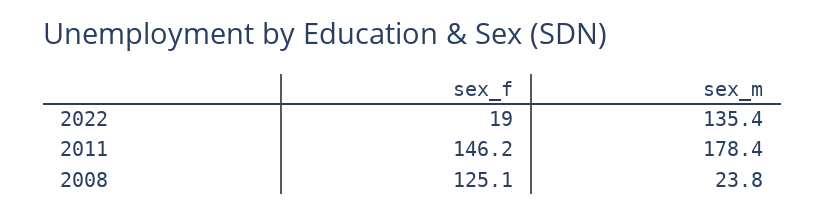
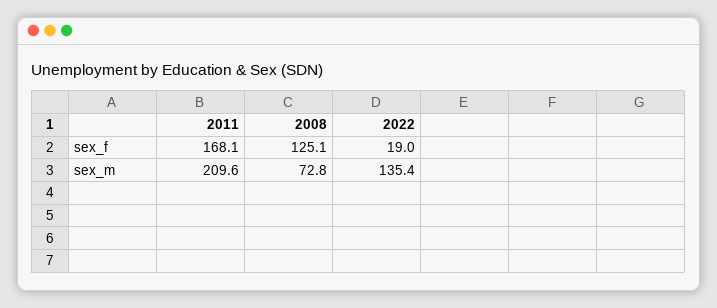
sex_f, 2011: 146.2 -> 168.1
sex_m, 2011: 178.4 -> 209.6
sex_m, 2008: 23.8 -> 72.8

